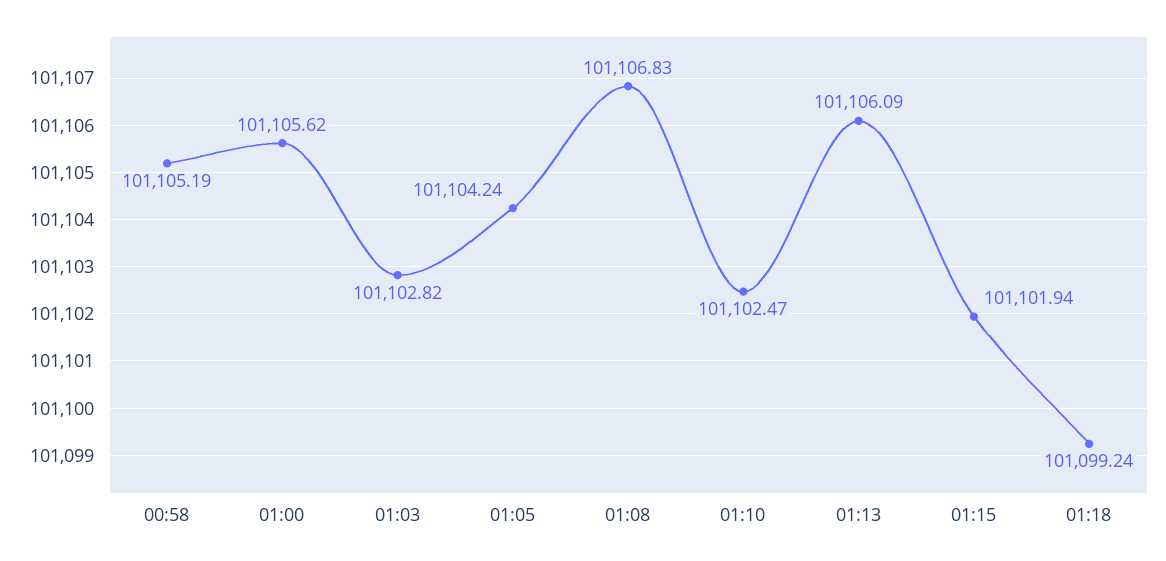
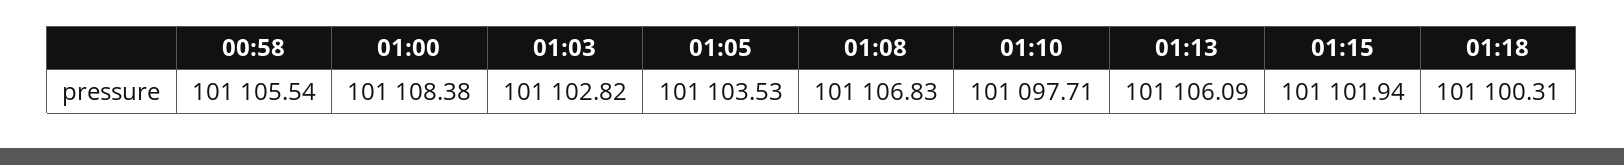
00:58: 101105.19 -> 101105.54
01:00: 101105.62 -> 101108.38
01:05: 101104.24 -> 101103.53
01:10: 101102.47 -> 101097.71
01:18: 101099.24 -> 101100.31

